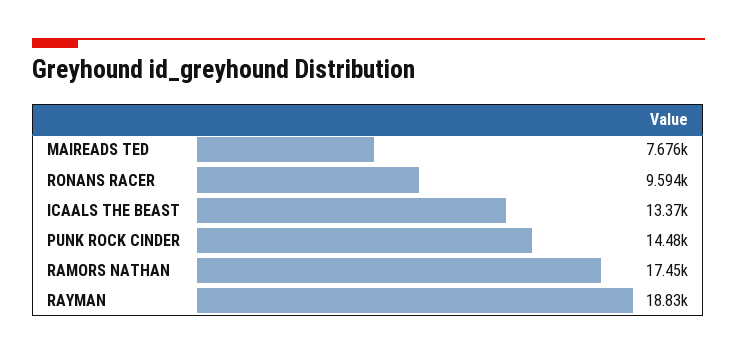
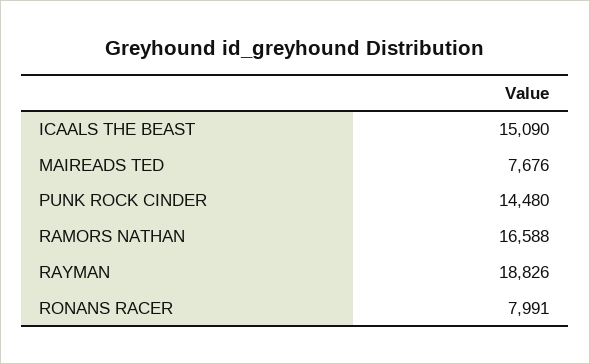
RONANS RACER: 9594 -> 7991
ICAALS THE BEAST: 13370 -> 15090
RAMORS NATHAN: 17450 -> 16588

